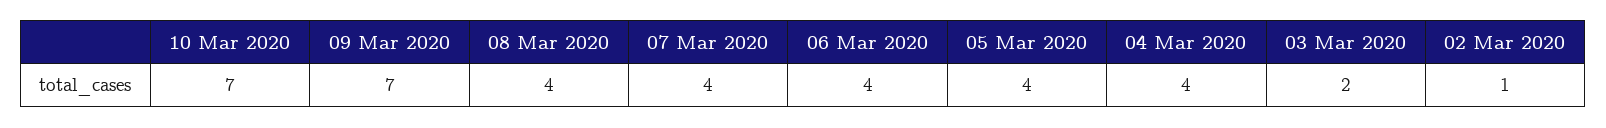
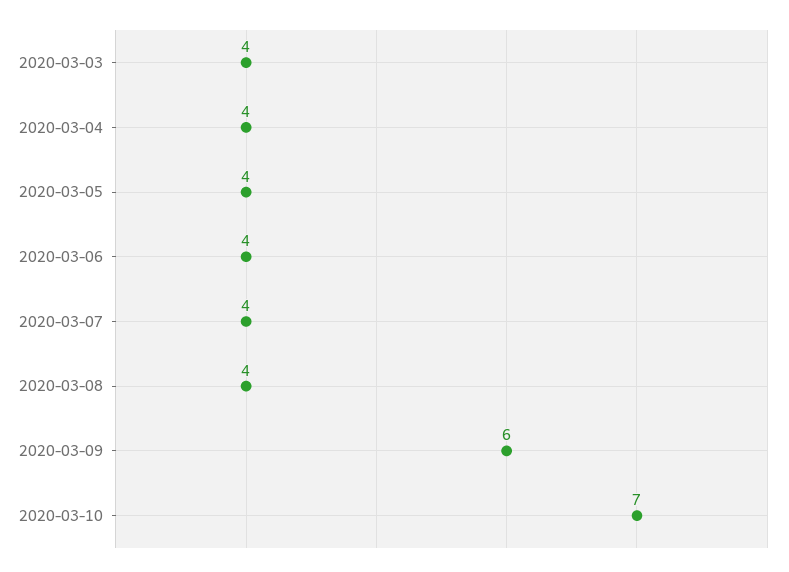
09 Mar 2020: 7 -> 6
03 Mar 2020: 2 -> 4
02 Mar 2020: 1 -> none

